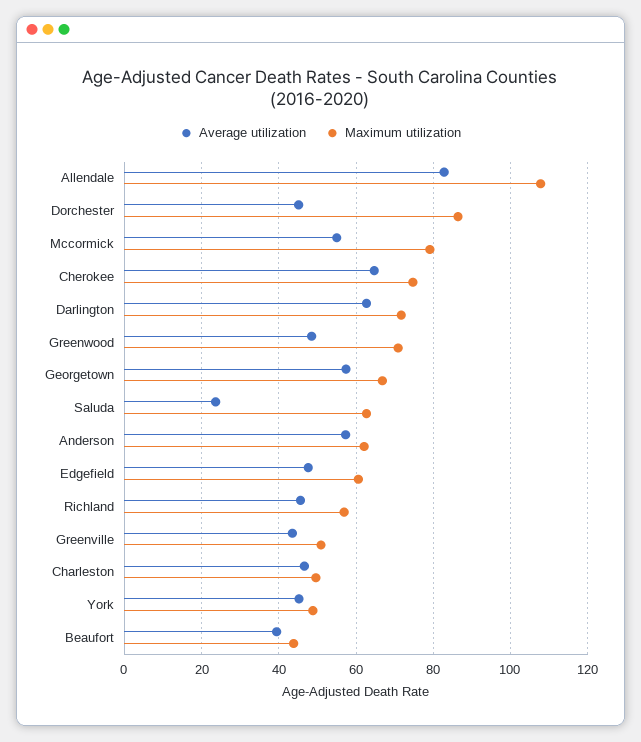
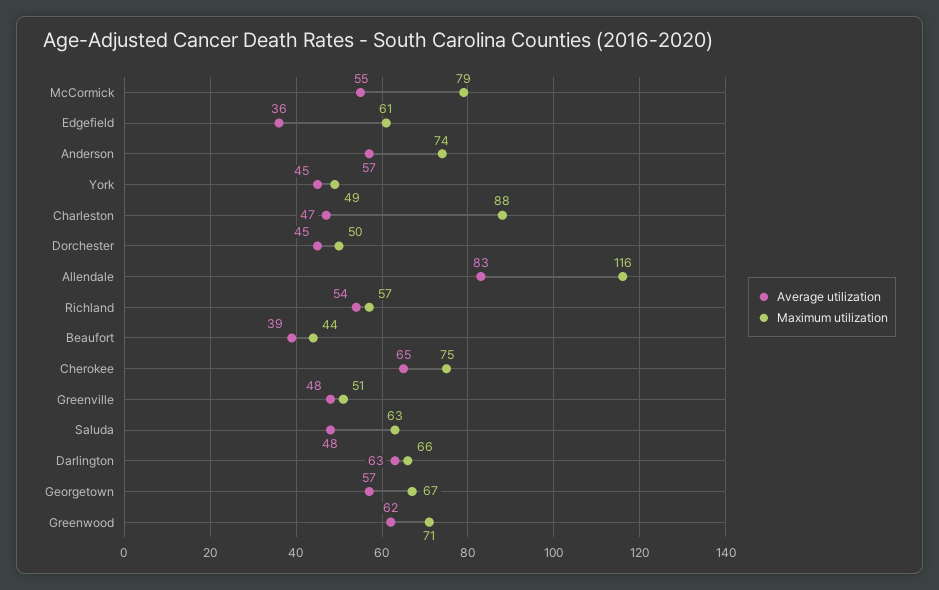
Maximum utilization, Allendale: 108 -> 116
Maximum utilization, Dorchester: 86 -> 50
Maximum utilization, Darlington: 72 -> 66
Average utilization, Greenwood: 48 -> 62
Average utilization, Saluda: 24 -> 48
Maximum utilization, Anderson: 62 -> 74
Average utilization, Edgefield: 48 -> 36
Average utilization, Richland: 46 -> 54
Average utilization, Greenville: 44 -> 48
Maximum utilization, Charleston: 50 -> 88

